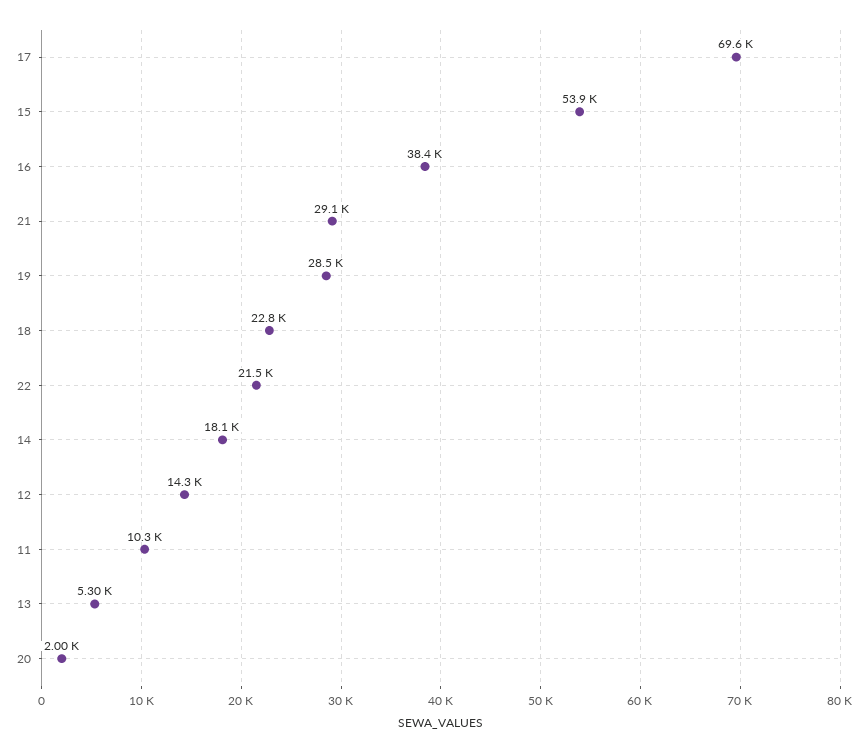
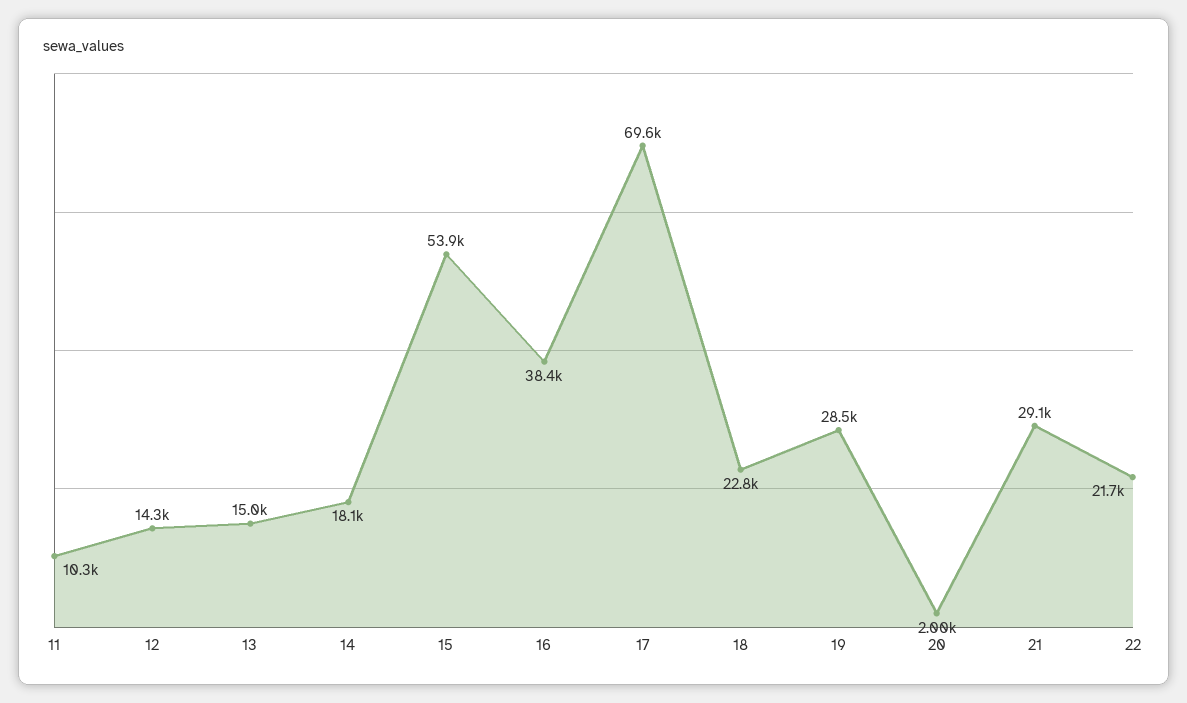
22: 21500 -> 21700
13: 5300 -> 15000

